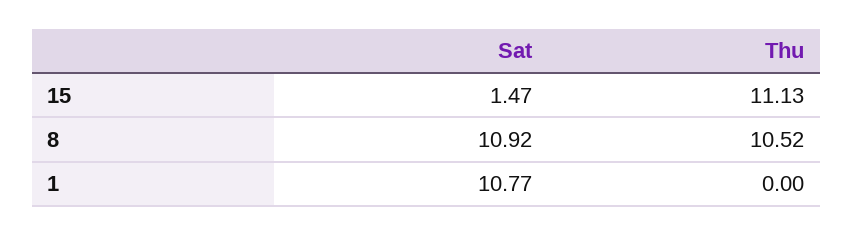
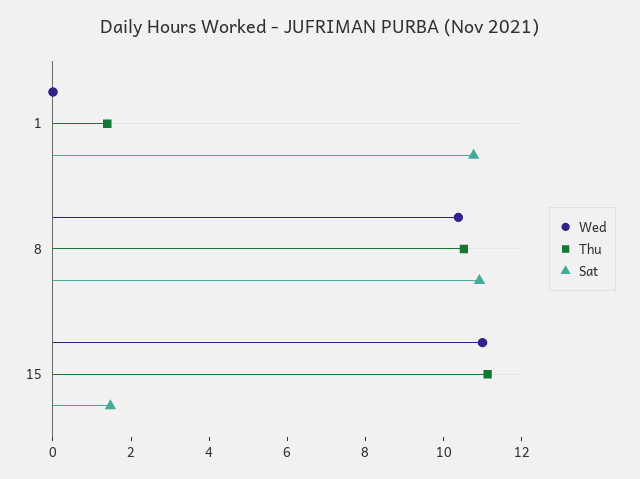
Thu, 1: 0 -> 1.5
Wed, 1: none -> 0
Wed, 8: none -> 10.5
Wed, 15: none -> 11

